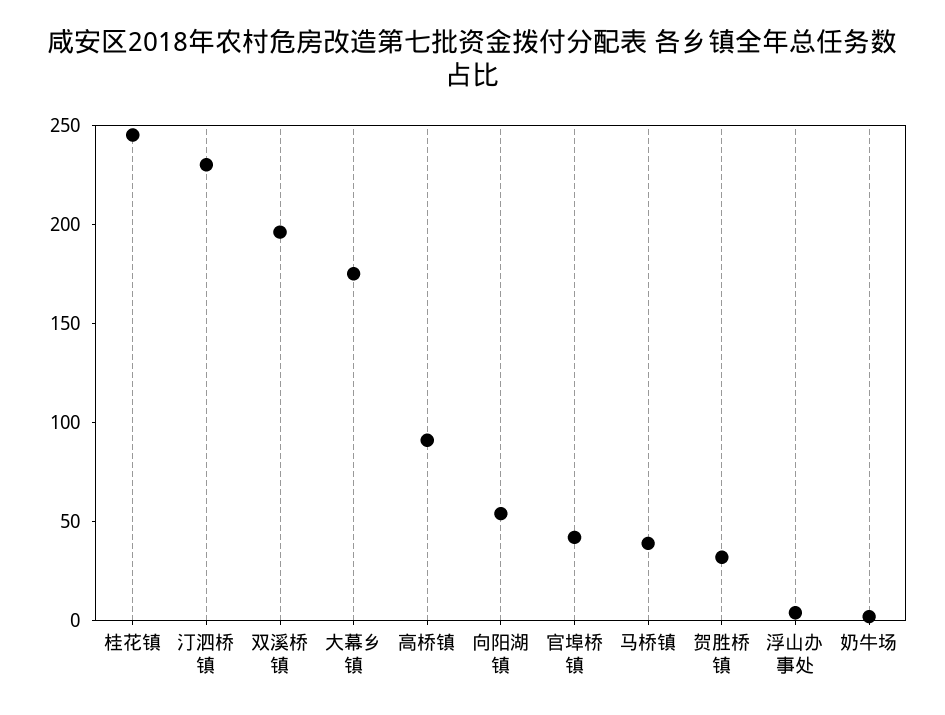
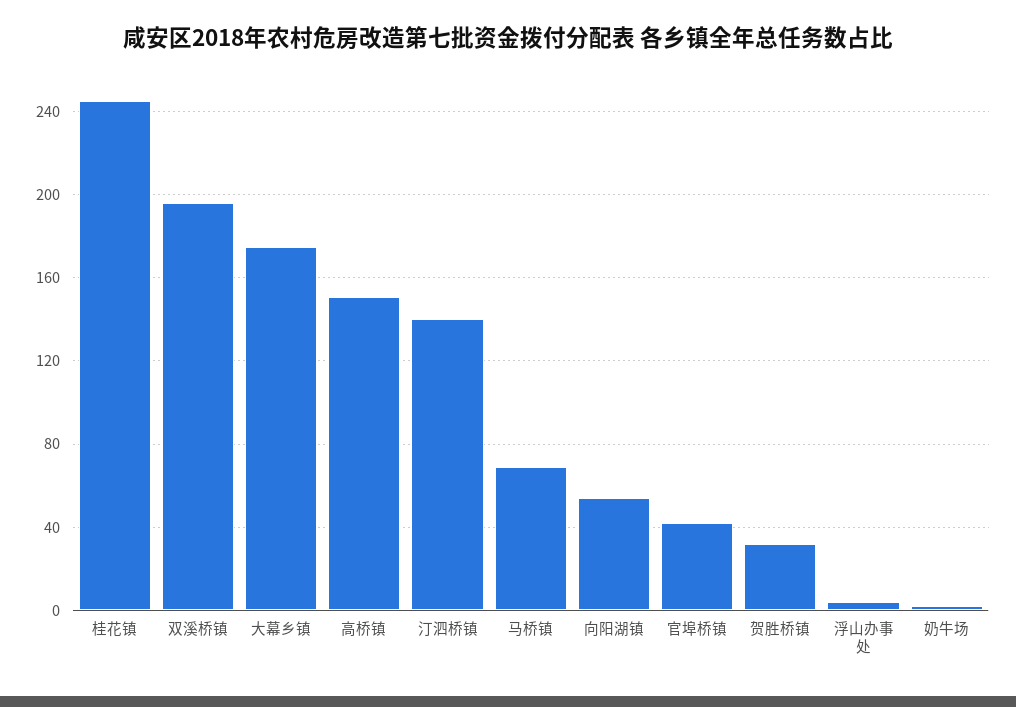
汀泗桥镇: 230 -> 140
高桥镇: 90 -> 150
马桥镇: 40 -> 70

